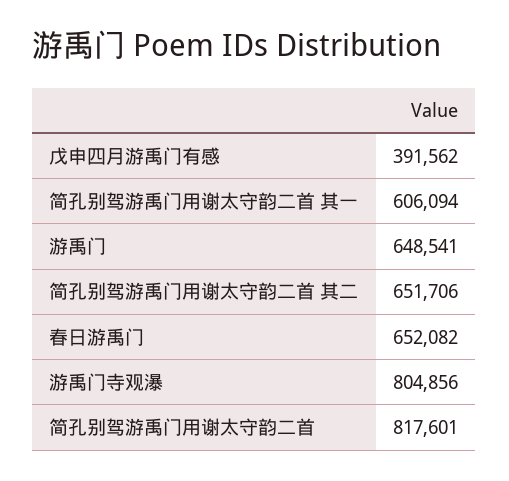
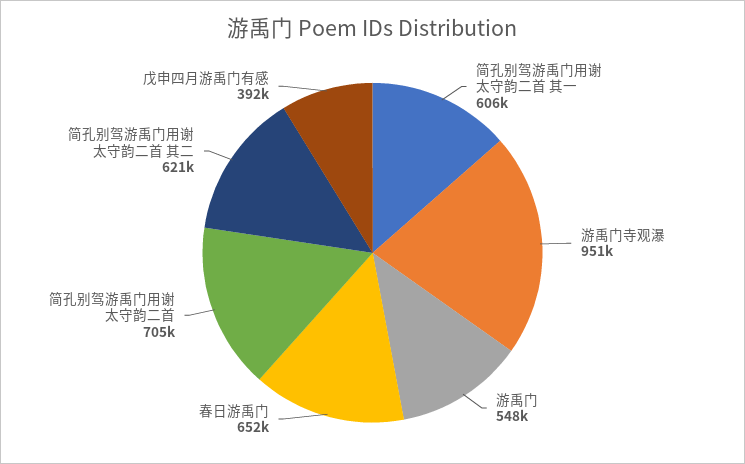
游禹门: 648541 -> 548000
简孔别驾游禹门用谢太守韵二首 其二: 651706 -> 621000
游禹门寺观瀑: 804856 -> 951000
简孔别驾游禹门用谢太守韵二首: 817601 -> 705000

